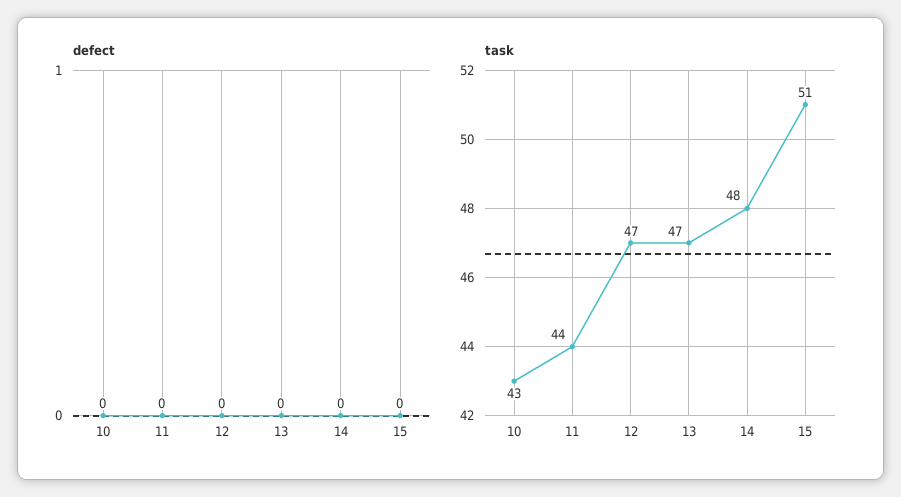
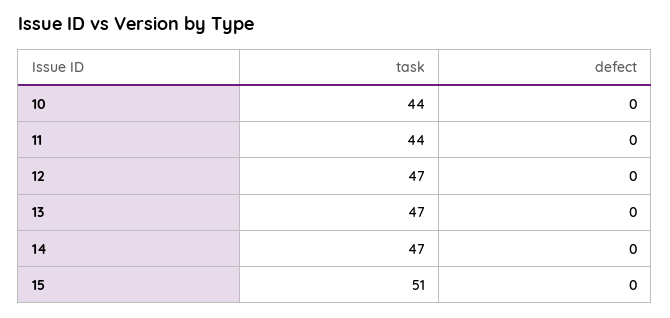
task, 10: 43 -> 44
task, 14: 48 -> 47

